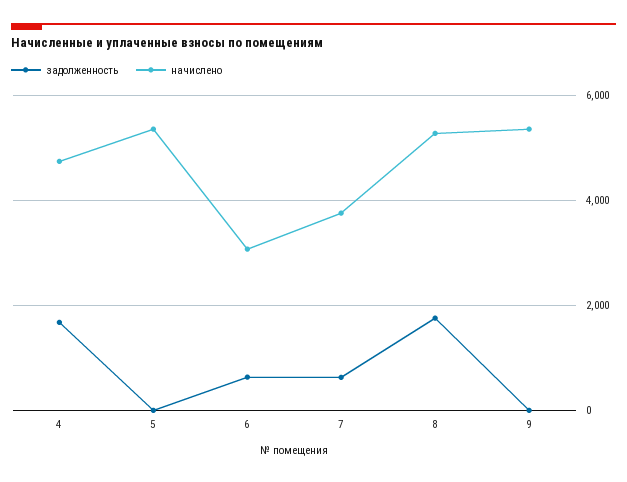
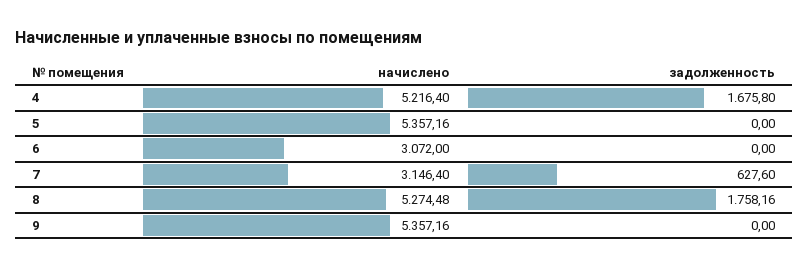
начислено, 4: 4800 -> 5216.4
задолженность, 6: 600 -> 0
начислено, 7: 3800 -> 3146.4

